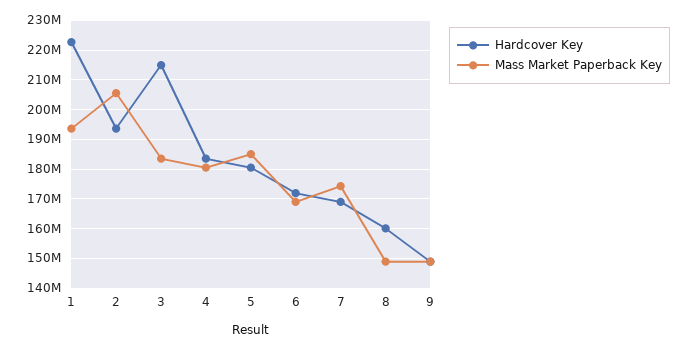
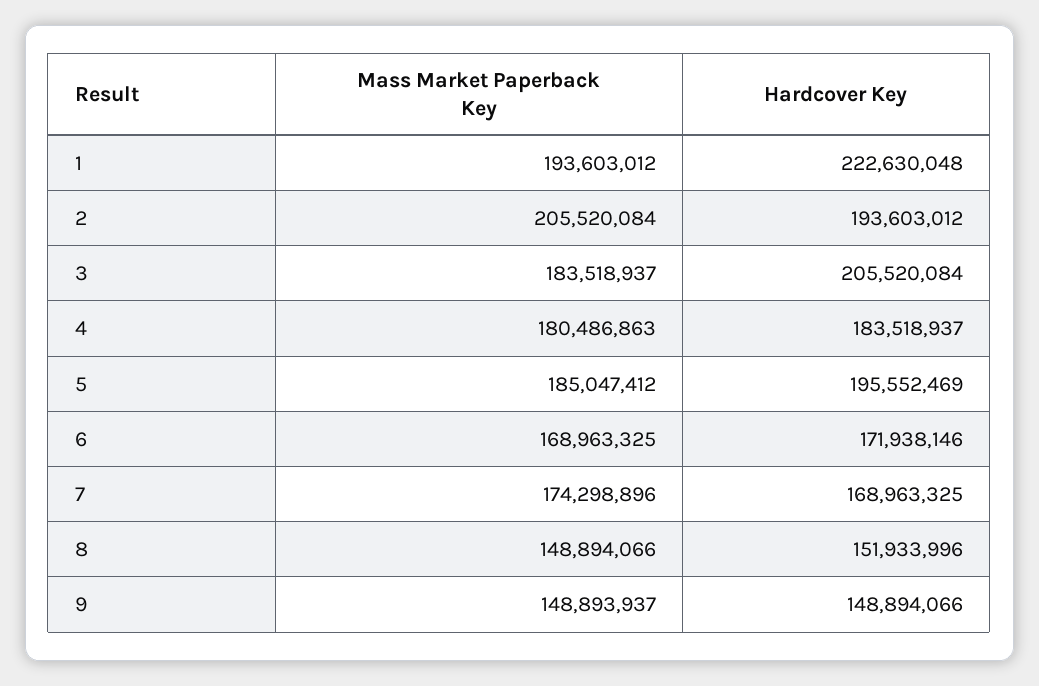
Hardcover Key, 3: 215000000 -> 205520084
Hardcover Key, 5: 180000000 -> 195552469
Hardcover Key, 8: 160000000 -> 151933996

